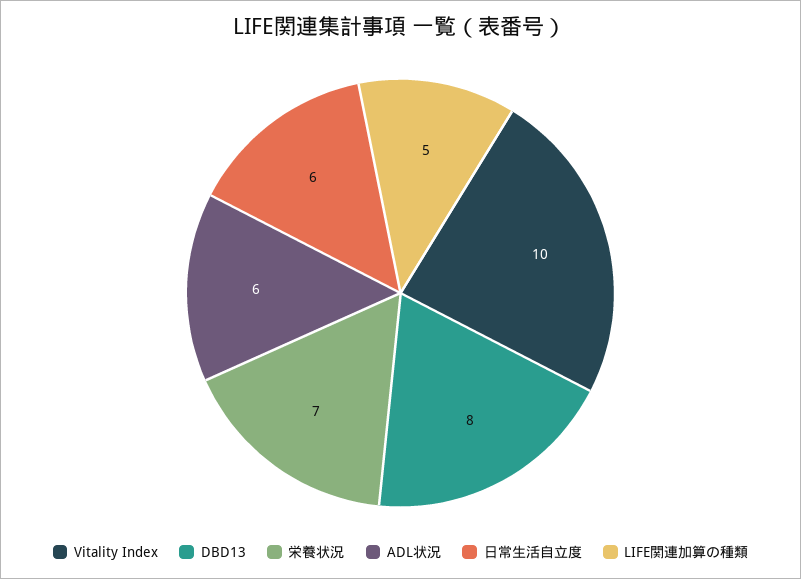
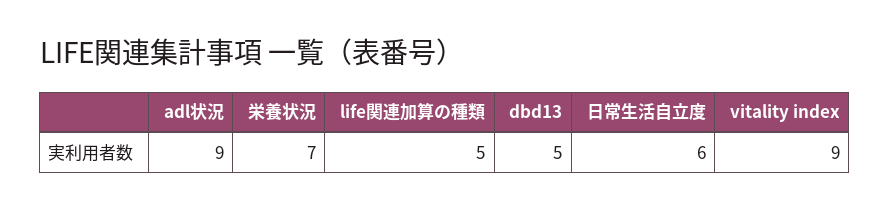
Vitality Index: 10 -> 9
DBD13: 8 -> 5
ADL状況: 6 -> 9

